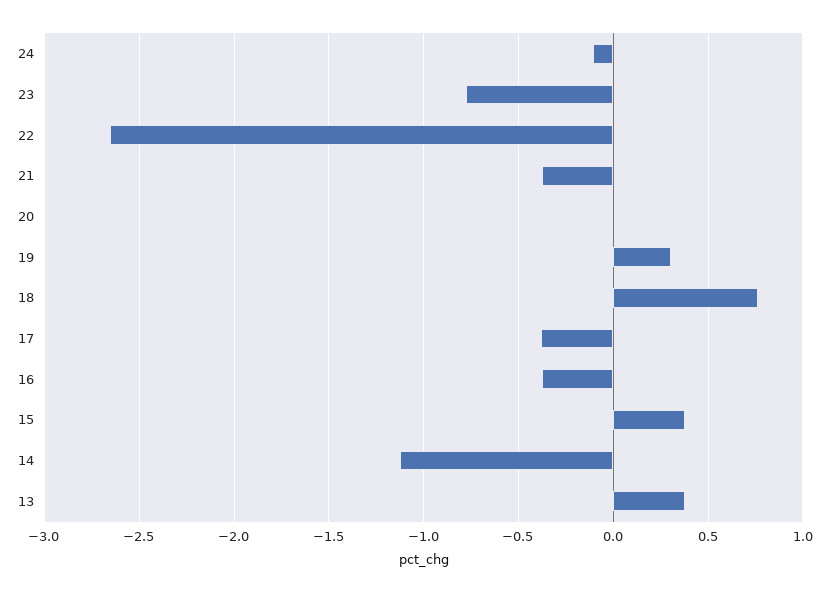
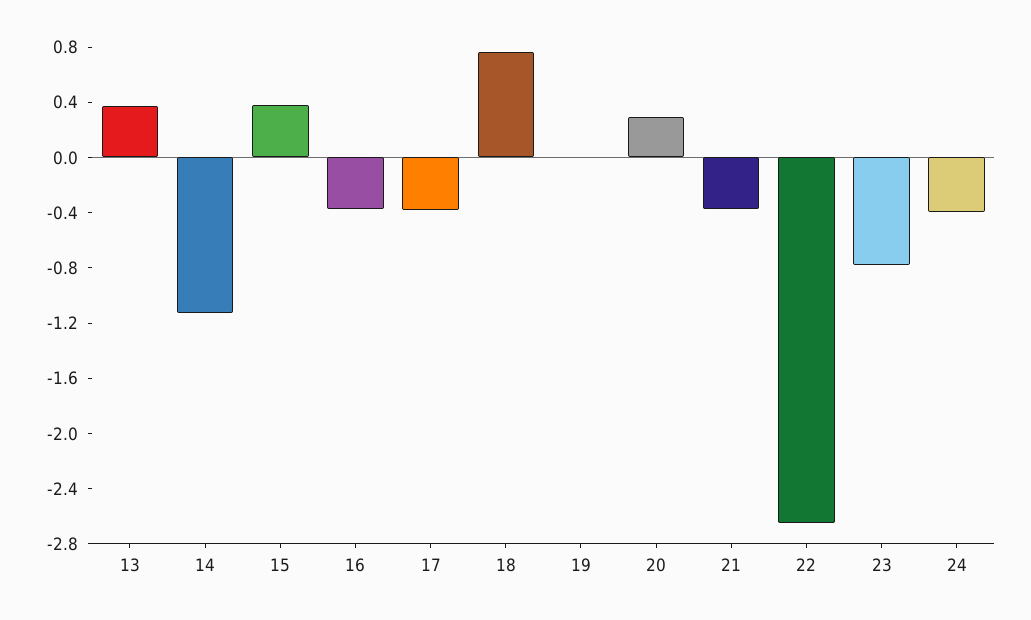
24: -0.1 -> -0.4
20: 0 -> 0.3
19: 0.3 -> 0

